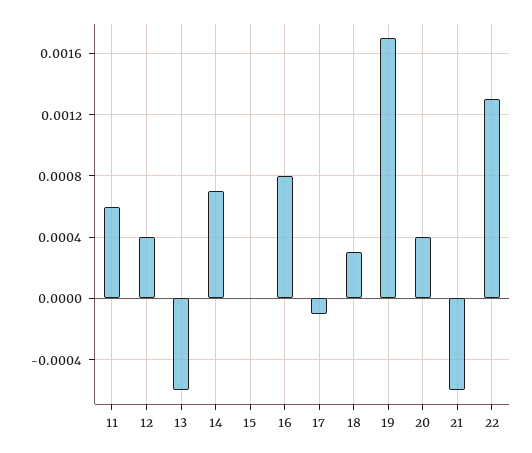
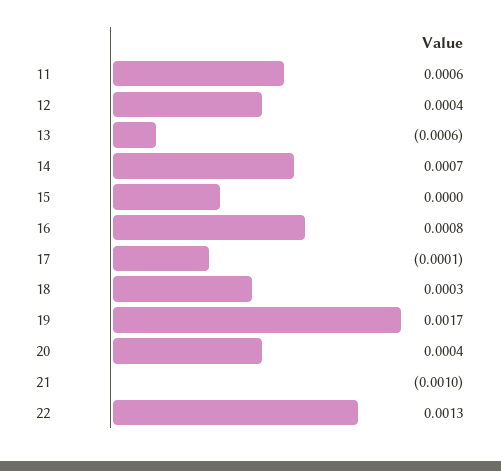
21: -0.0006 -> -0.001

